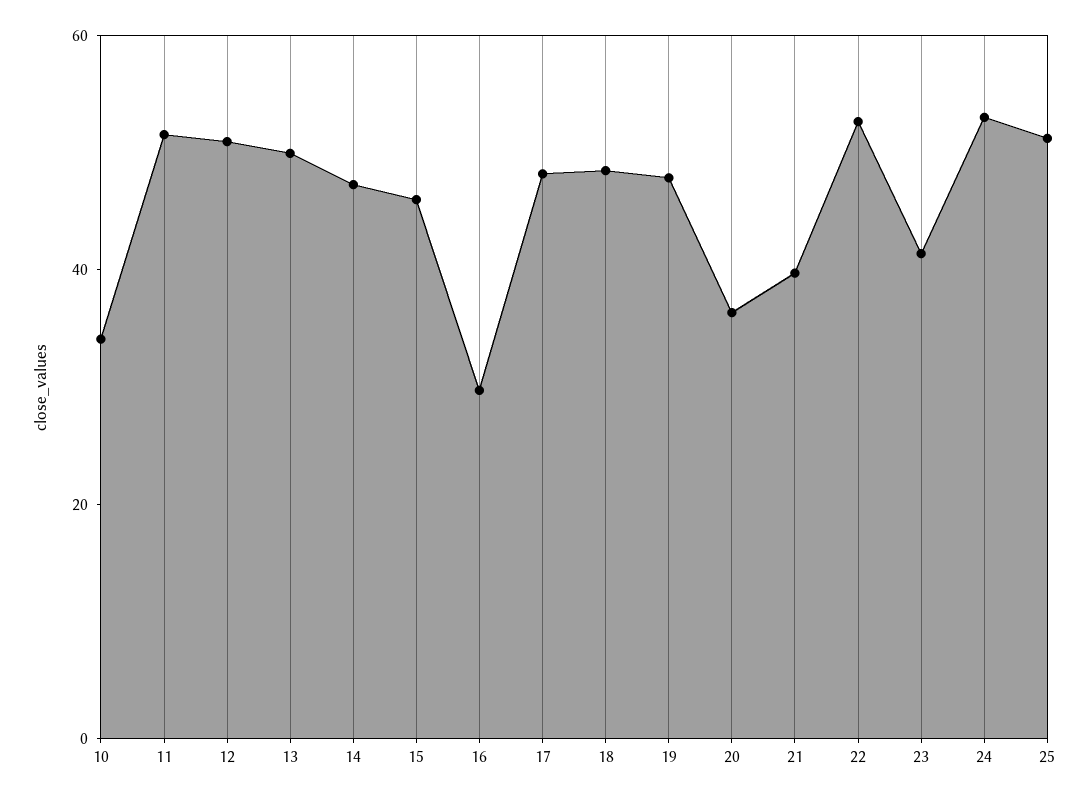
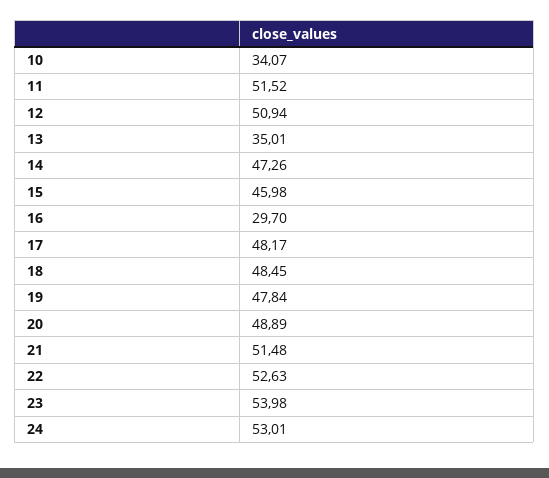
13: 50 -> 35.01
20: 35 -> 48.89
21: 40 -> 51.48
23: 40 -> 53.98
25: 50 -> none

